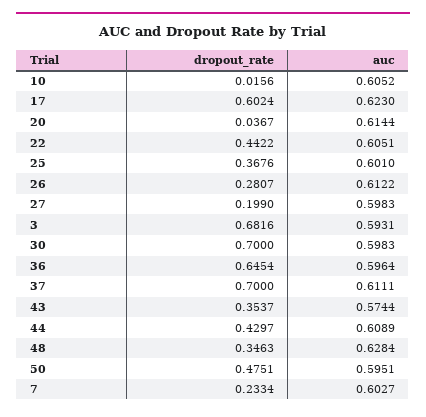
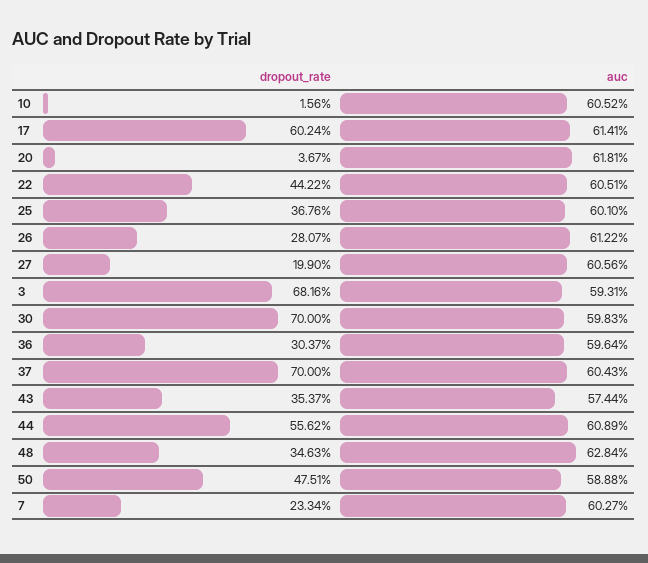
auc, 17: 0.623 -> 0.6141
auc, 20: 0.6144 -> 0.6181
auc, 27: 0.5983 -> 0.6056
dropout_rate, 36: 0.6454 -> 0.3037
auc, 37: 0.6111 -> 0.6043
dropout_rate, 44: 0.4297 -> 0.5562
auc, 50: 0.5951 -> 0.5888

